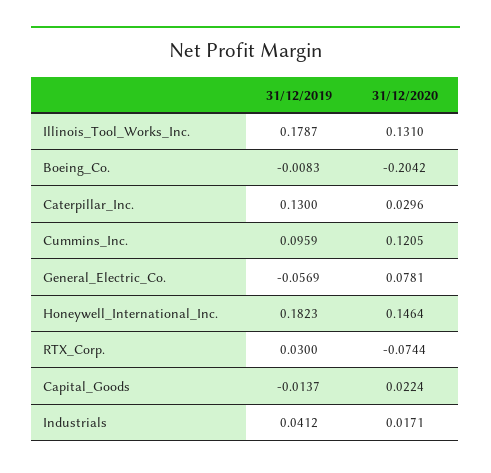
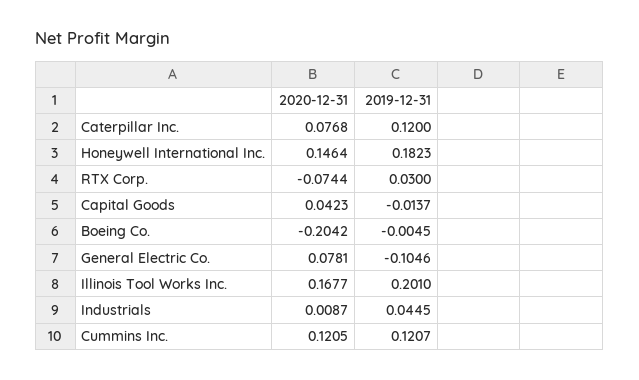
31/12/2019, Illinois_Tool_Works_Inc.: 0.1787 -> 0.201
31/12/2020, Illinois_Tool_Works_Inc.: 0.131 -> 0.1677
31/12/2019, Boeing_Co.: -0.0083 -> -0.0045
31/12/2019, Caterpillar_Inc.: 0.13 -> 0.12
31/12/2020, Caterpillar_Inc.: 0.0296 -> 0.0768
31/12/2019, Cummins_Inc.: 0.0959 -> 0.1207
31/12/2019, General_Electric_Co.: -0.0569 -> -0.1046
31/12/2020, Capital_Goods: 0.0224 -> 0.0423
31/12/2019, Industrials: 0.0412 -> 0.0445
31/12/2020, Industrials: 0.0171 -> 0.0087

